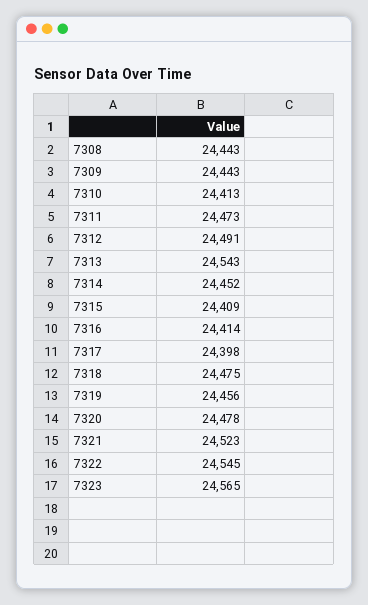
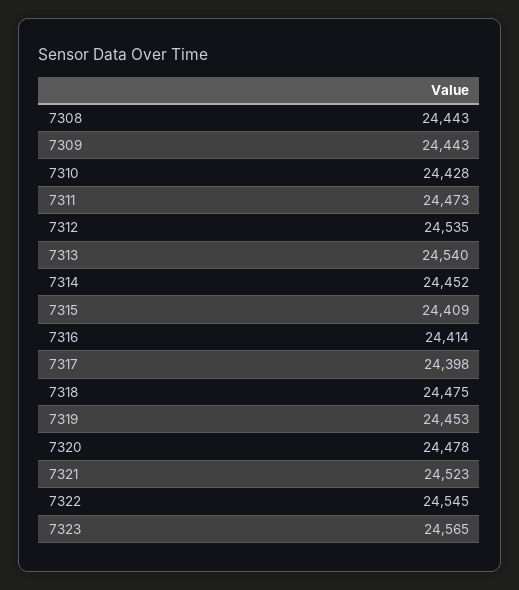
7310: 24413 -> 24428
7312: 24491 -> 24535
7313: 24543 -> 24540
7319: 24456 -> 24453

